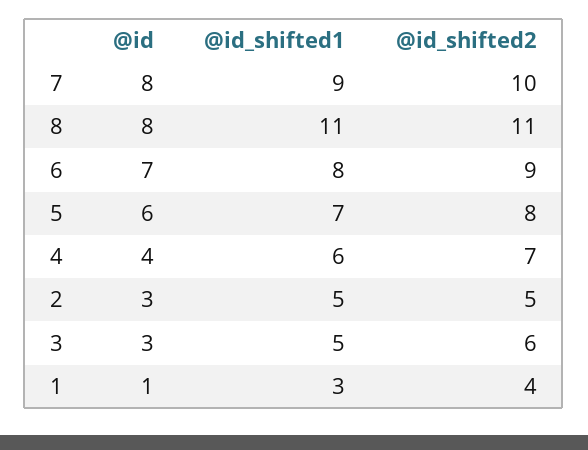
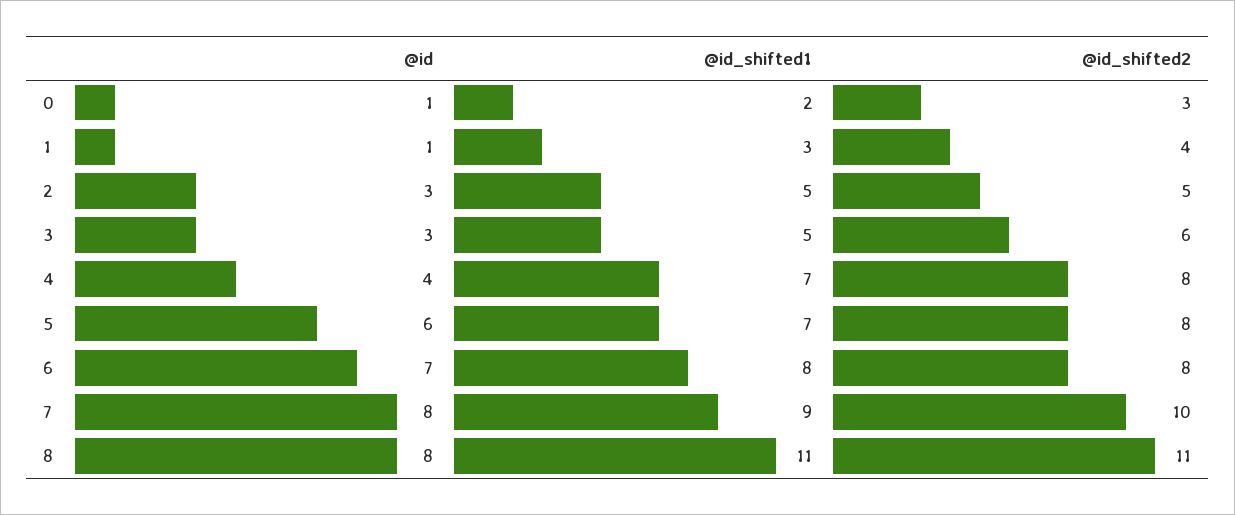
@id_shifted2, 6: 9 -> 8
@id_shifted1, 4: 6 -> 7
@id_shifted2, 4: 7 -> 8
@id, 0: none -> 1
@id_shifted1, 0: none -> 2
@id_shifted2, 0: none -> 3

